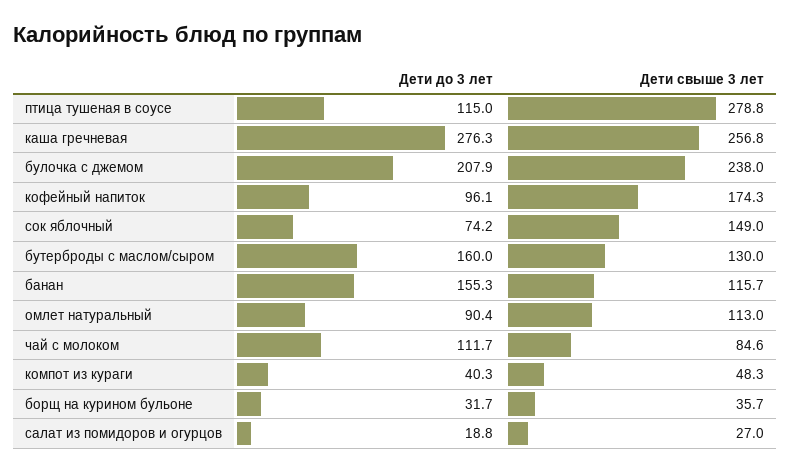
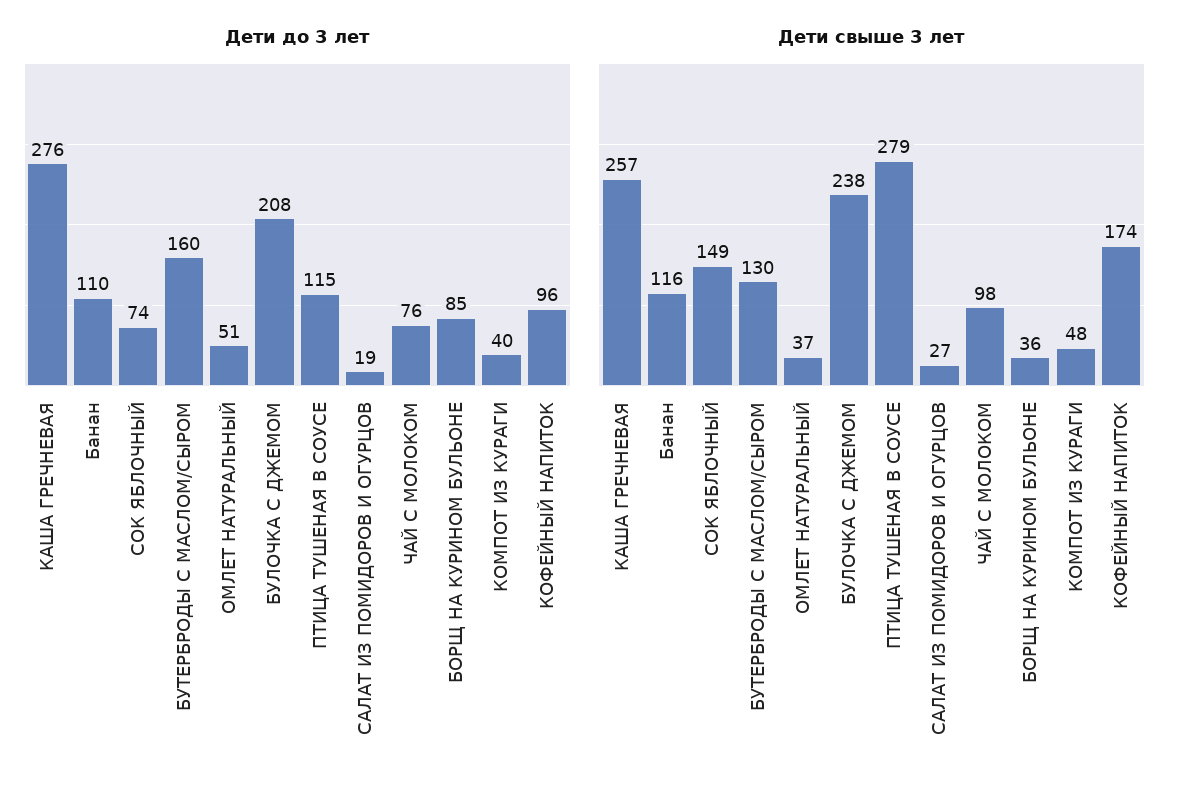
Дети до 3 лет, банан: 155.3 -> 110
Дети до 3 лет, омлет натуральный: 90.4 -> 51
Дети свыше 3 лет, омлет натуральный: 113 -> 37
Дети до 3 лет, чай с молоком: 111.7 -> 76
Дети свыше 3 лет, чай с молоком: 84.6 -> 98
Дети до 3 лет, борщ на курином бульоне: 31.7 -> 85

